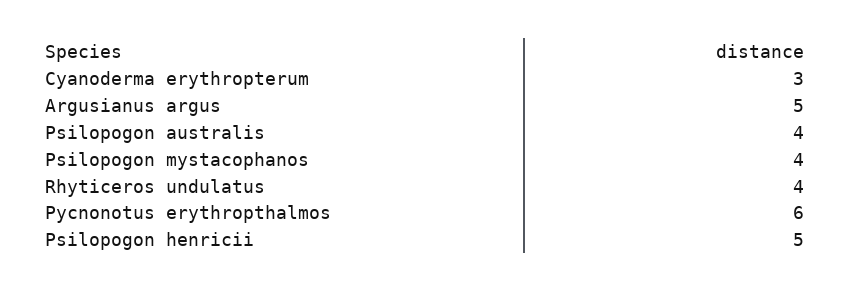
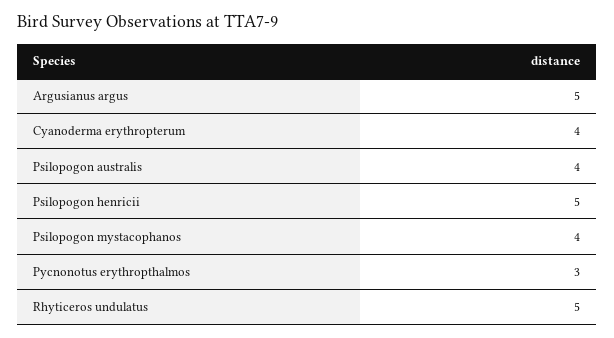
Cyanoderma erythropterum: 3 -> 4
Rhyticeros undulatus: 4 -> 5
Pycnonotus erythropthalmos: 6 -> 3

